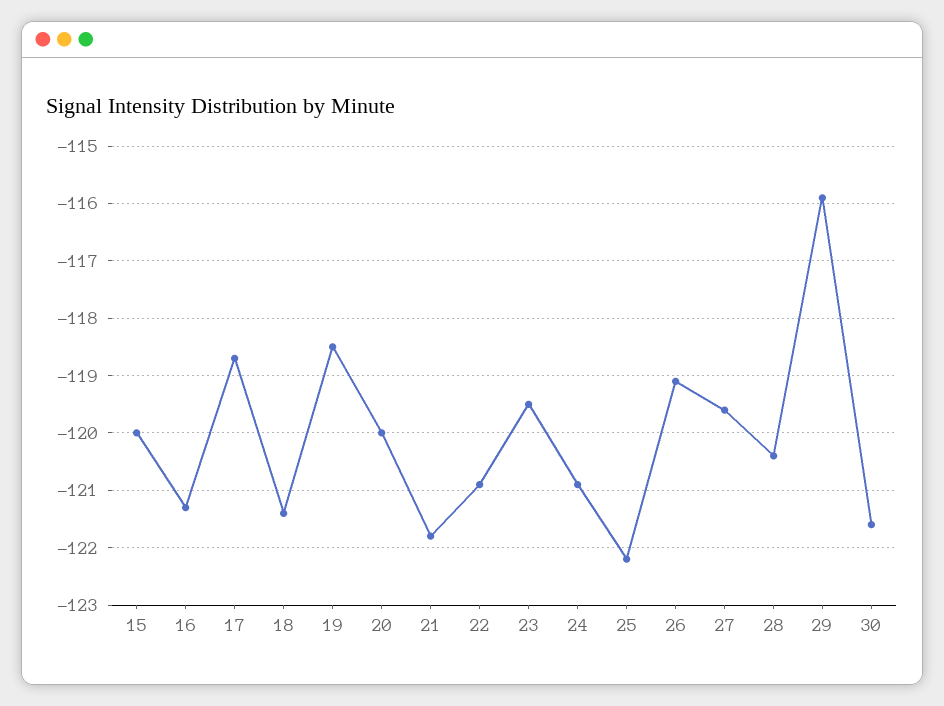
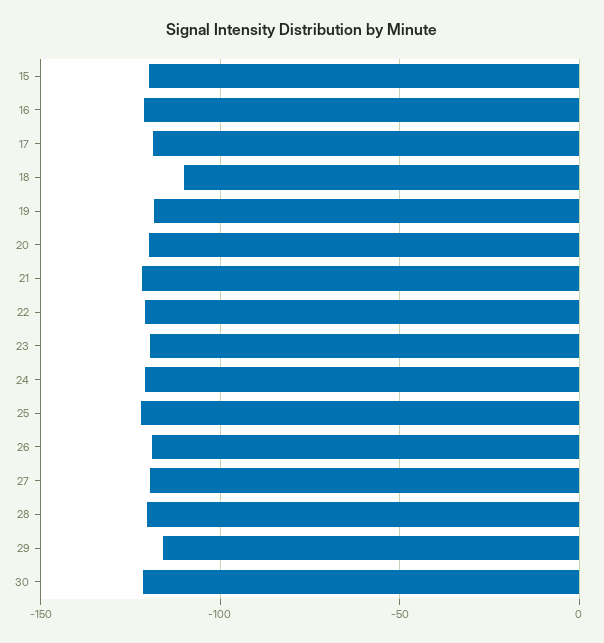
18: -121.5 -> -110

